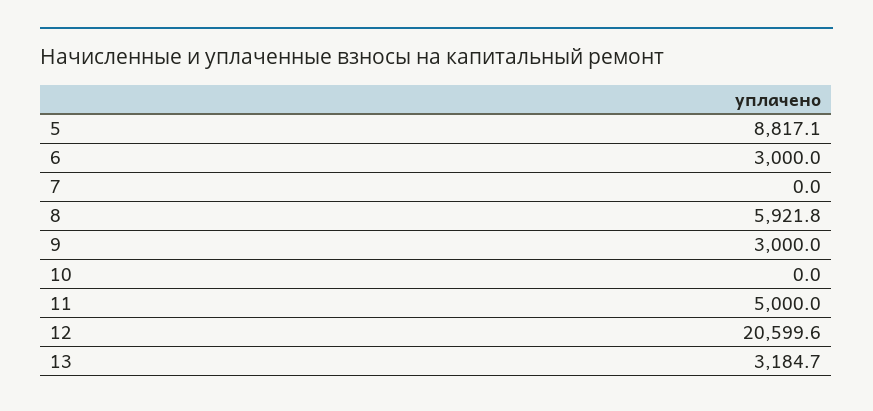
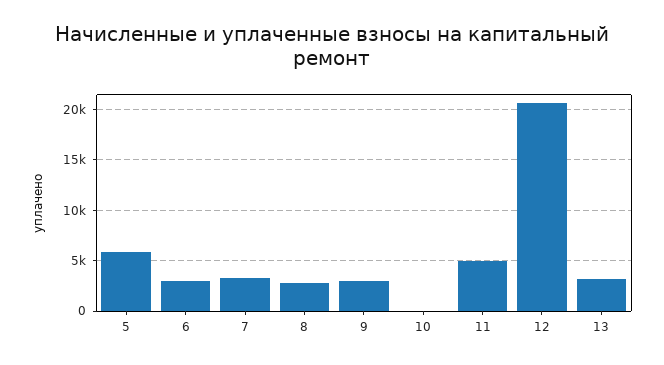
5: 8817.1 -> 6000
7: 0 -> 3000
8: 5921.8 -> 3000

